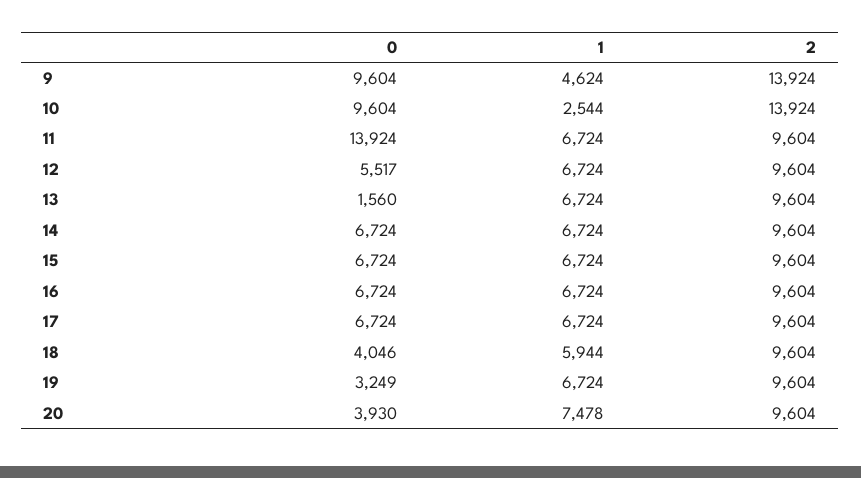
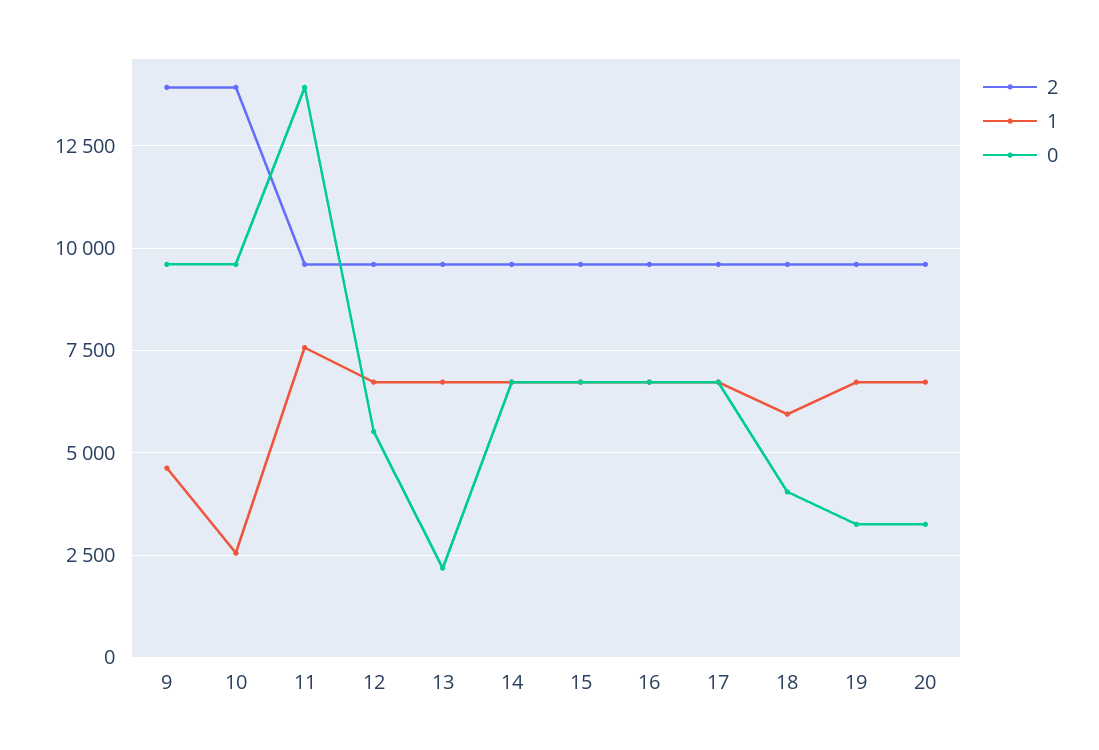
1, 11: 6724 -> 7500
0, 13: 1560 -> 2250
0, 20: 3930 -> 3250
1, 20: 7478 -> 6750

